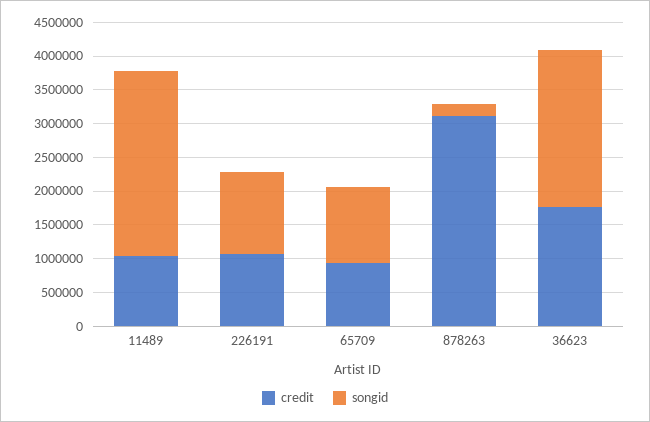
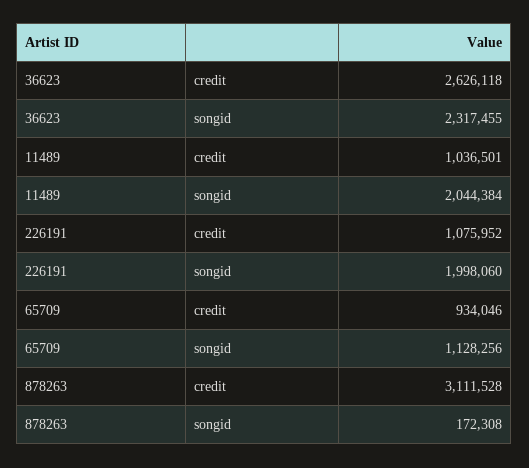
songid, 11489: 2750000 -> 2044384
songid, 226191: 1250000 -> 1998060
credit, 36623: 1750000 -> 2626118

